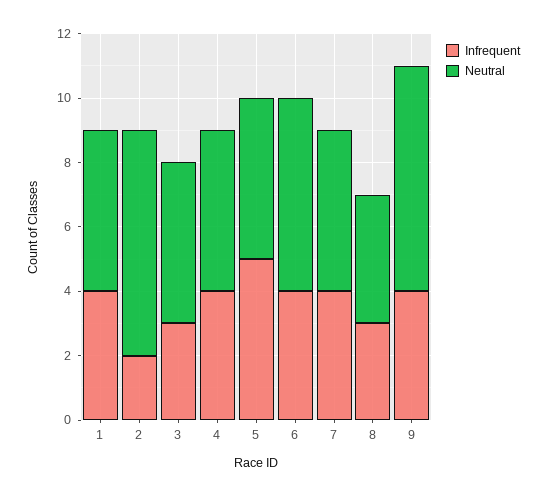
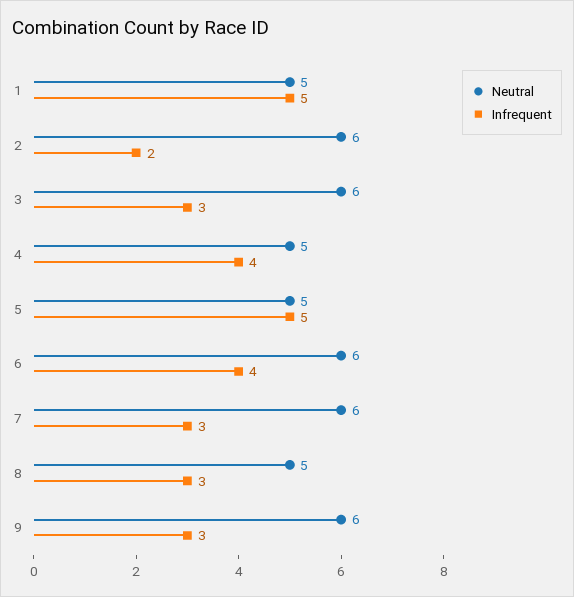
Infrequent, 1: 4 -> 5
Neutral, 2: 7 -> 6
Neutral, 3: 5 -> 6
Infrequent, 7: 4 -> 3
Neutral, 7: 5 -> 6
Neutral, 8: 4 -> 5
Infrequent, 9: 4 -> 3
Neutral, 9: 7 -> 6

